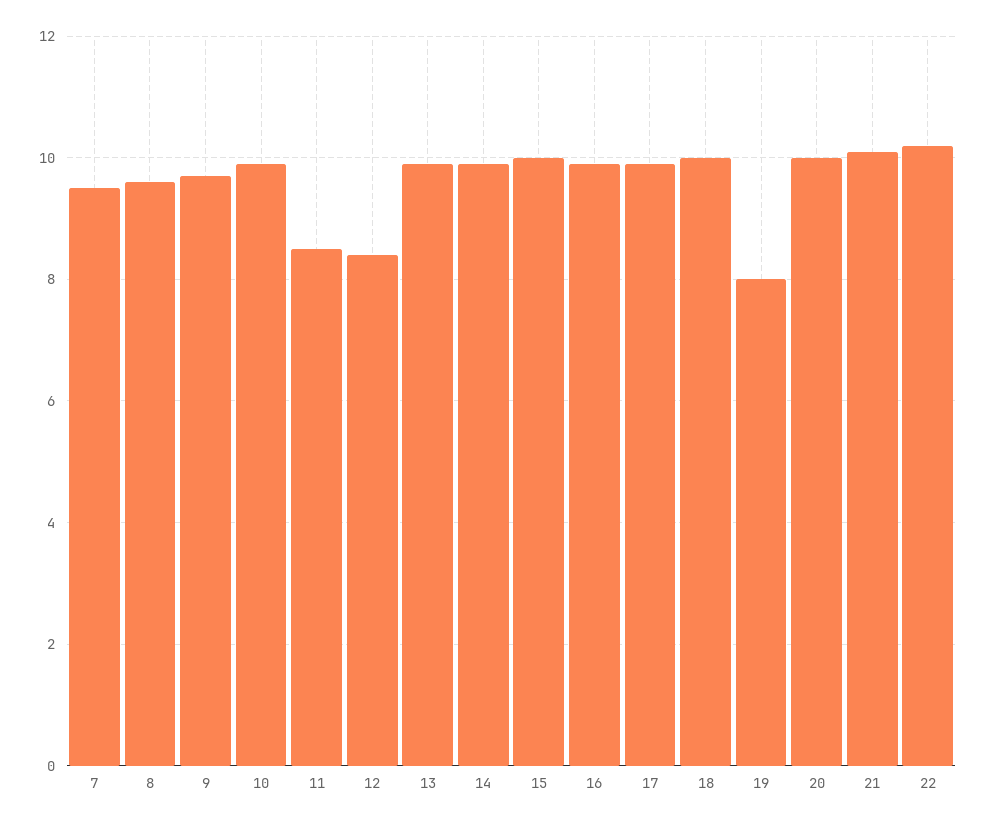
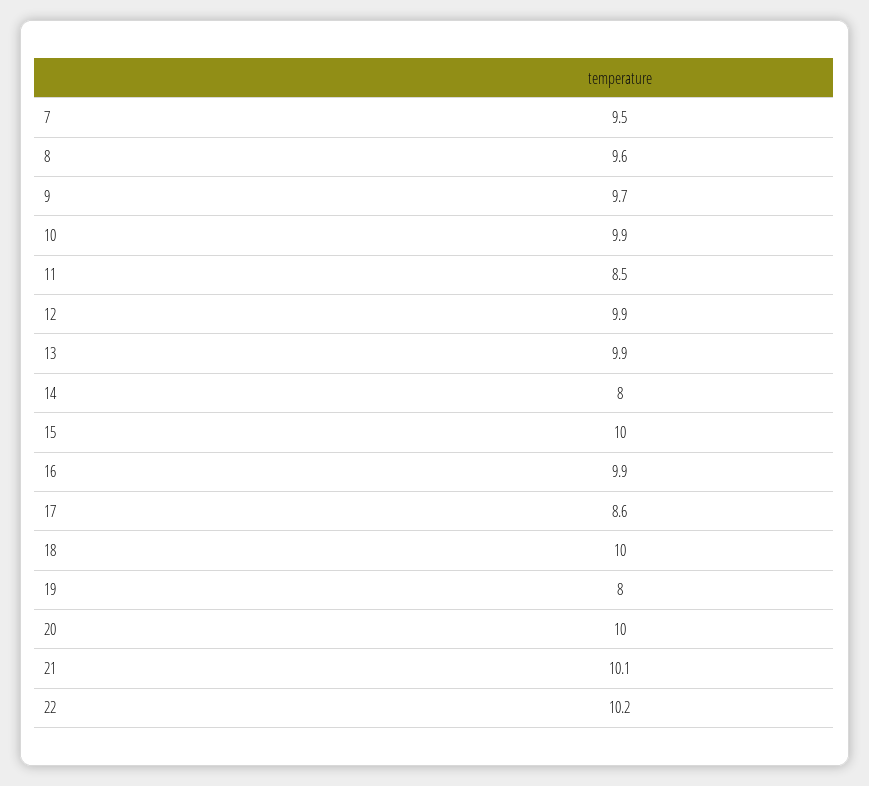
12: 8.5 -> 9.9
14: 10 -> 8
17: 10 -> 8.6

